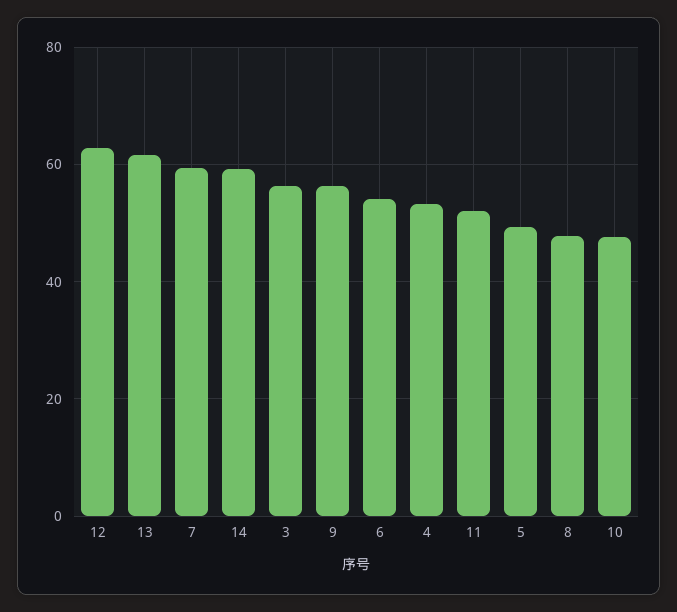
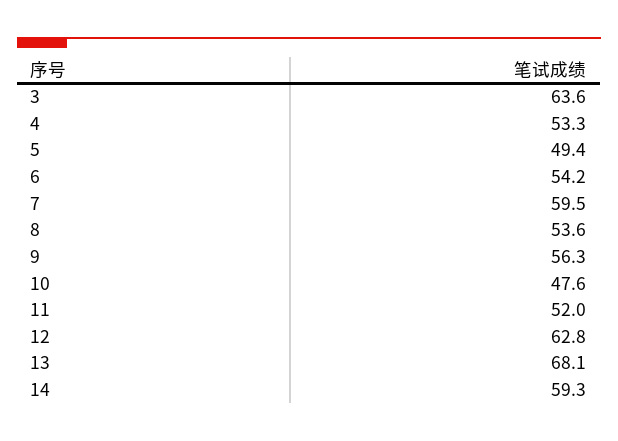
13: 62 -> 68.1
3: 56 -> 63.6
8: 48 -> 53.6

